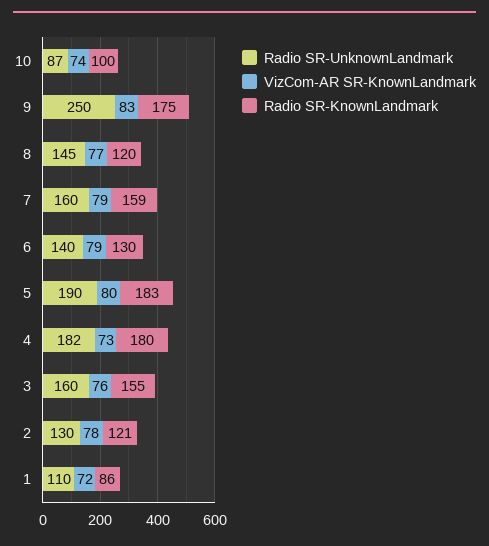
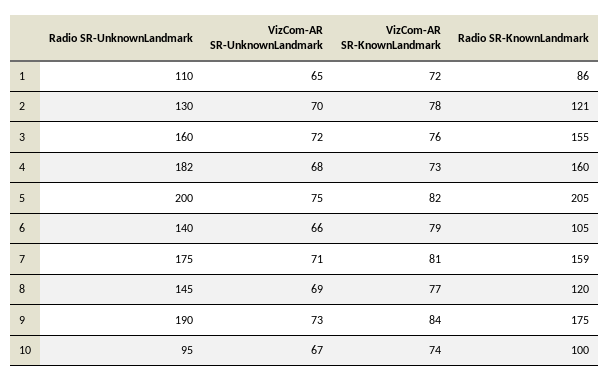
Radio SR-UnknownLandmark, 10: 87 -> 95
Radio SR-UnknownLandmark, 9: 250 -> 190
VizCom-AR SR-KnownLandmark, 9: 83 -> 84
Radio SR-UnknownLandmark, 7: 160 -> 175
VizCom-AR SR-KnownLandmark, 7: 79 -> 81
Radio SR-KnownLandmark, 6: 130 -> 105
Radio SR-UnknownLandmark, 5: 190 -> 200
VizCom-AR SR-KnownLandmark, 5: 80 -> 82
Radio SR-KnownLandmark, 5: 183 -> 205
Radio SR-KnownLandmark, 4: 180 -> 160
VizCom-AR SR-UnknownLandmark, 1: none -> 65
VizCom-AR SR-UnknownLandmark, 2: none -> 70
VizCom-AR SR-UnknownLandmark, 3: none -> 72
VizCom-AR SR-UnknownLandmark, 4: none -> 68
VizCom-AR SR-UnknownLandmark, 5: none -> 75
VizCom-AR SR-UnknownLandmark, 6: none -> 66
VizCom-AR SR-UnknownLandmark, 7: none -> 71
VizCom-AR SR-UnknownLandmark, 8: none -> 69
VizCom-AR SR-UnknownLandmark, 9: none -> 73
VizCom-AR SR-UnknownLandmark, 10: none -> 67

